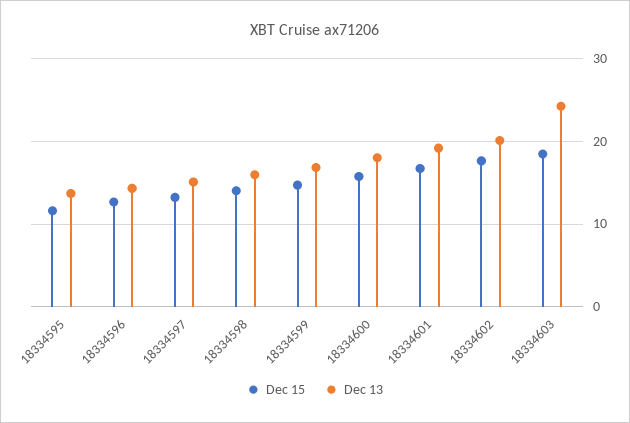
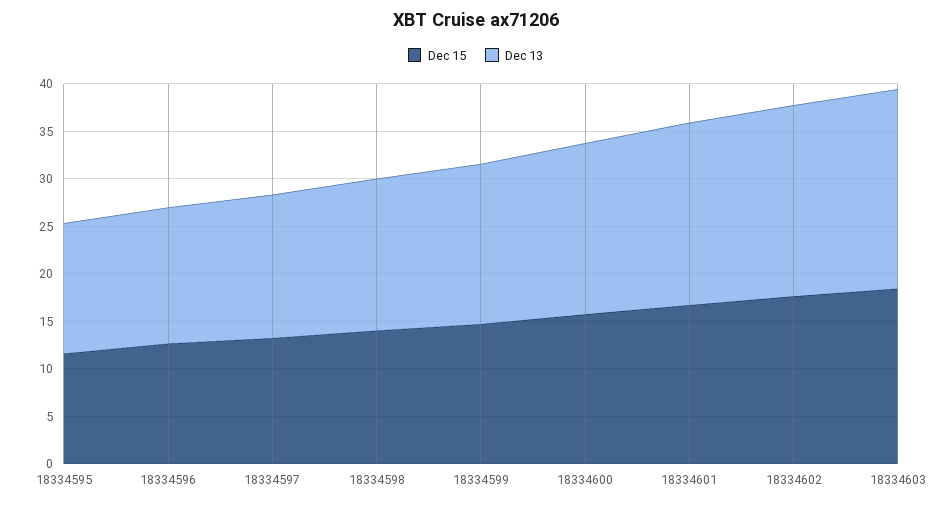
Dec 13, 18334603: 24 -> 21

